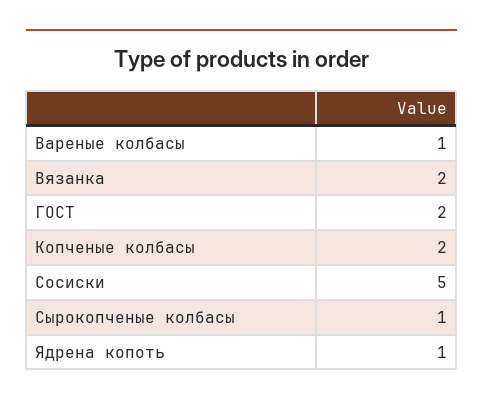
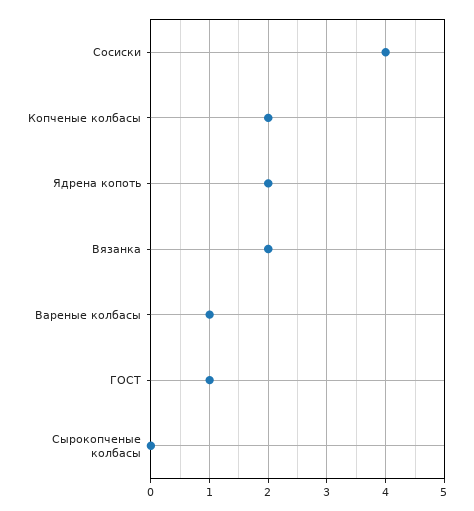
ГОСТ: 2 -> 1
Сосиски: 5 -> 4
Сырокопченые колбасы: 1 -> 0
Ядрена копоть: 1 -> 2

